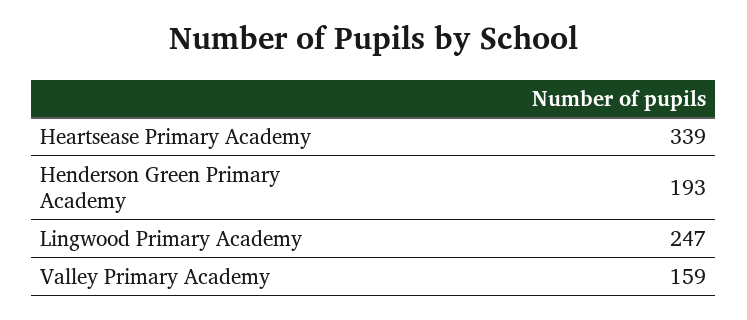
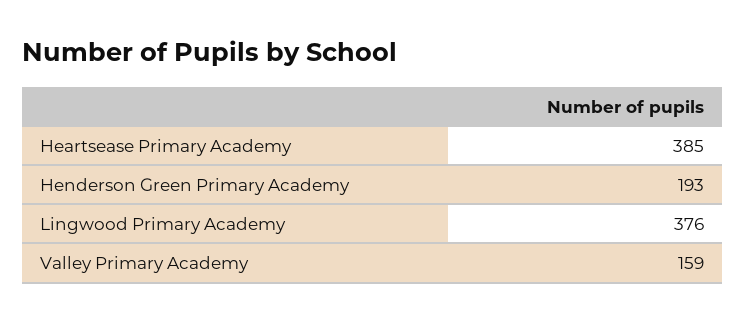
Heartsease Primary Academy: 339 -> 385
Lingwood Primary Academy: 247 -> 376

